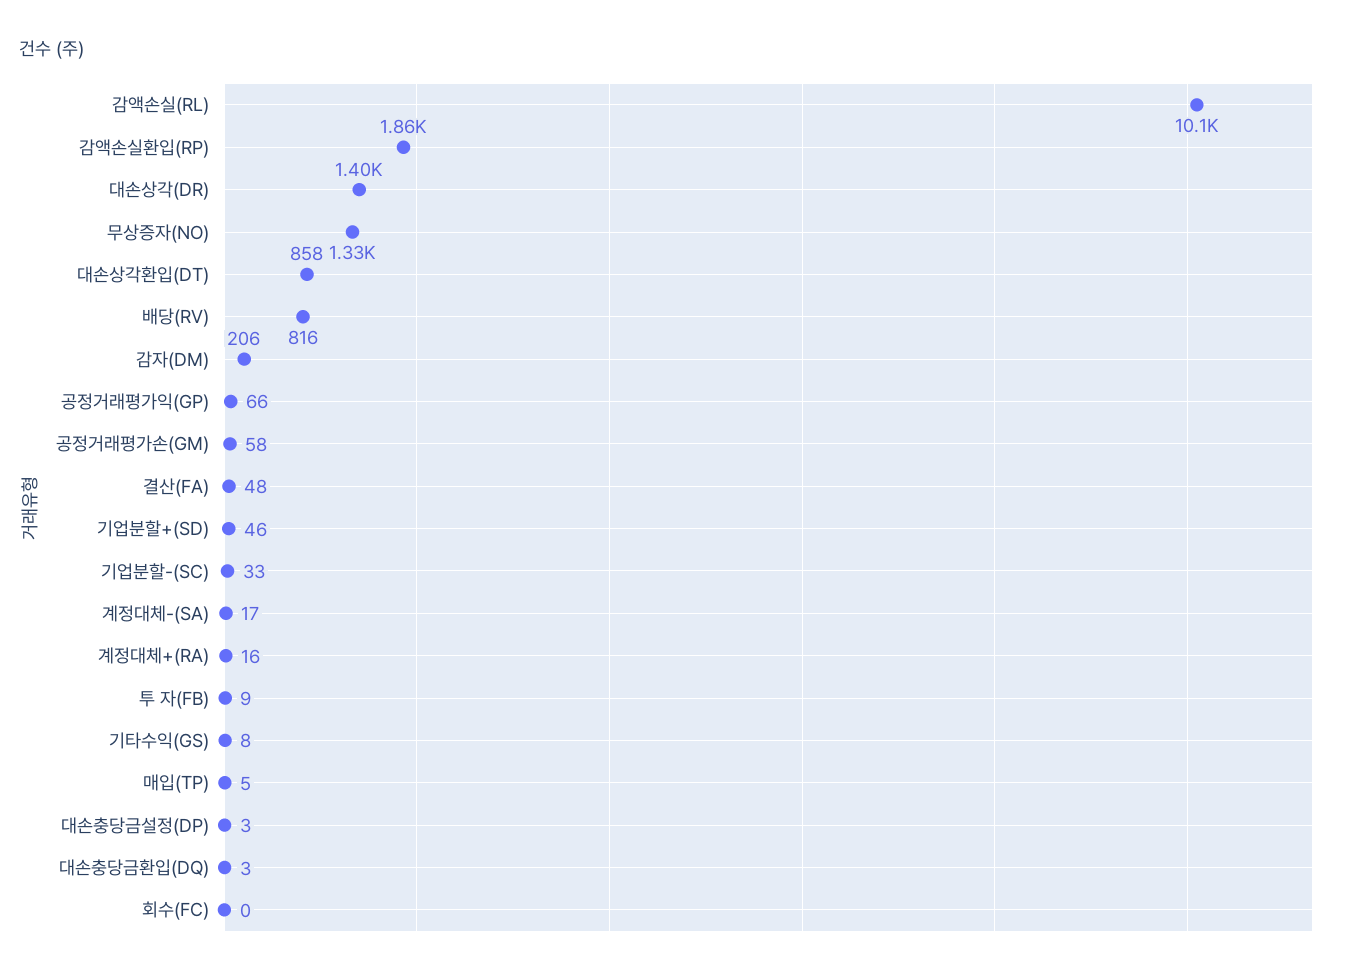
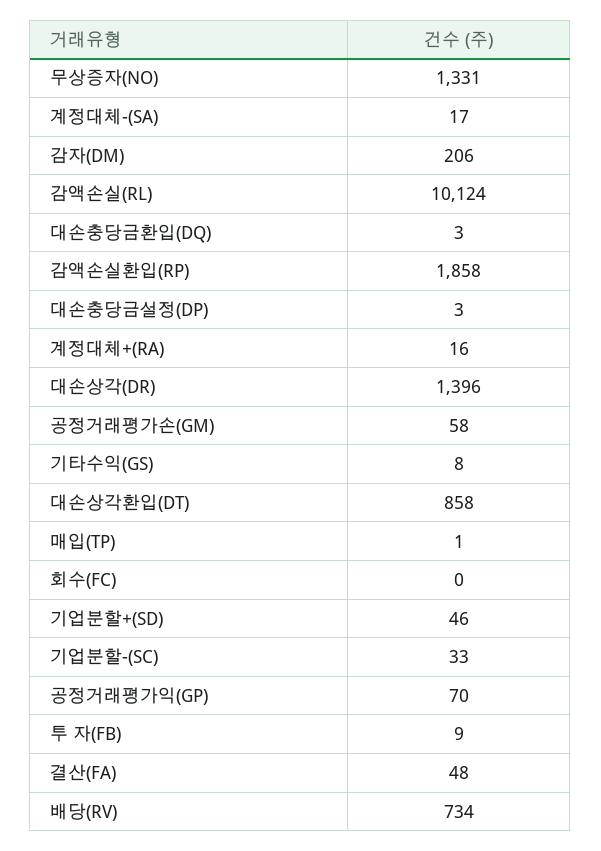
배당(RV): 816 -> 734
공정거래평가익(GP): 66 -> 70
매입(TP): 5 -> 1

